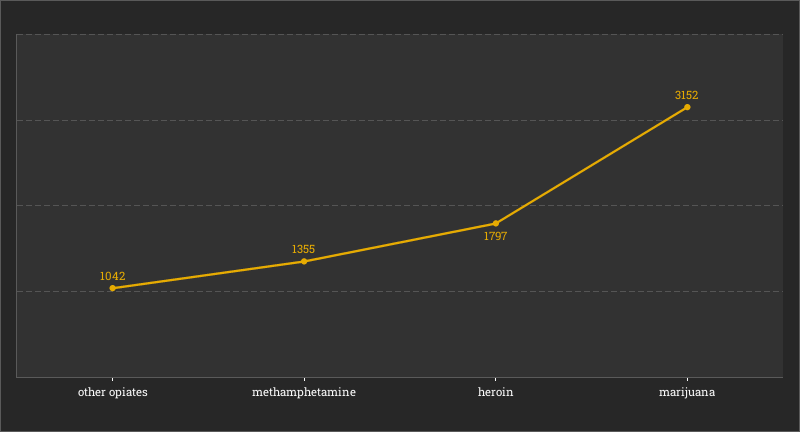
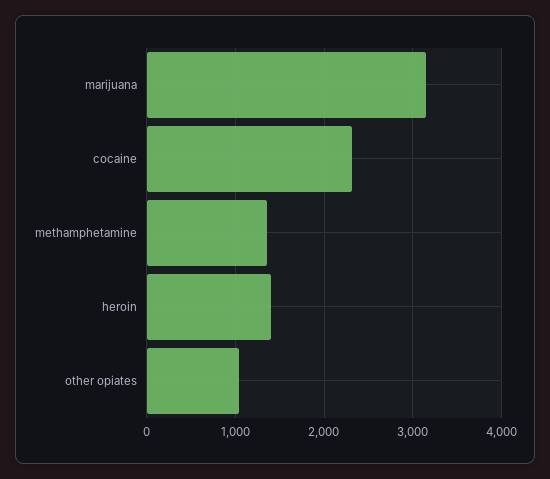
heroin: 1797 -> 1400
cocaine: none -> 2300

